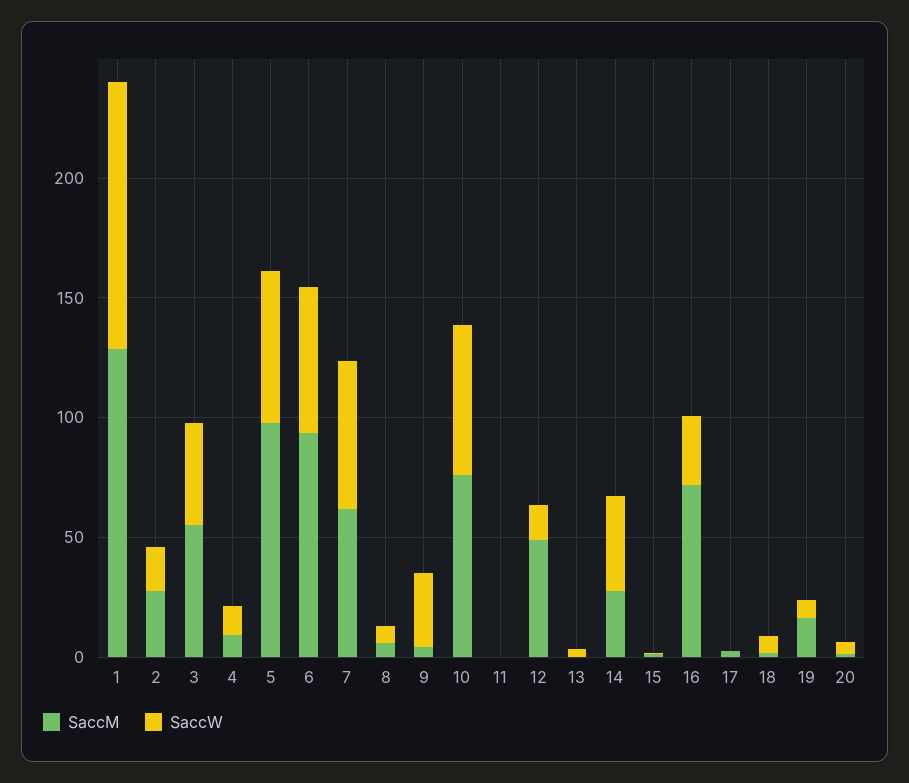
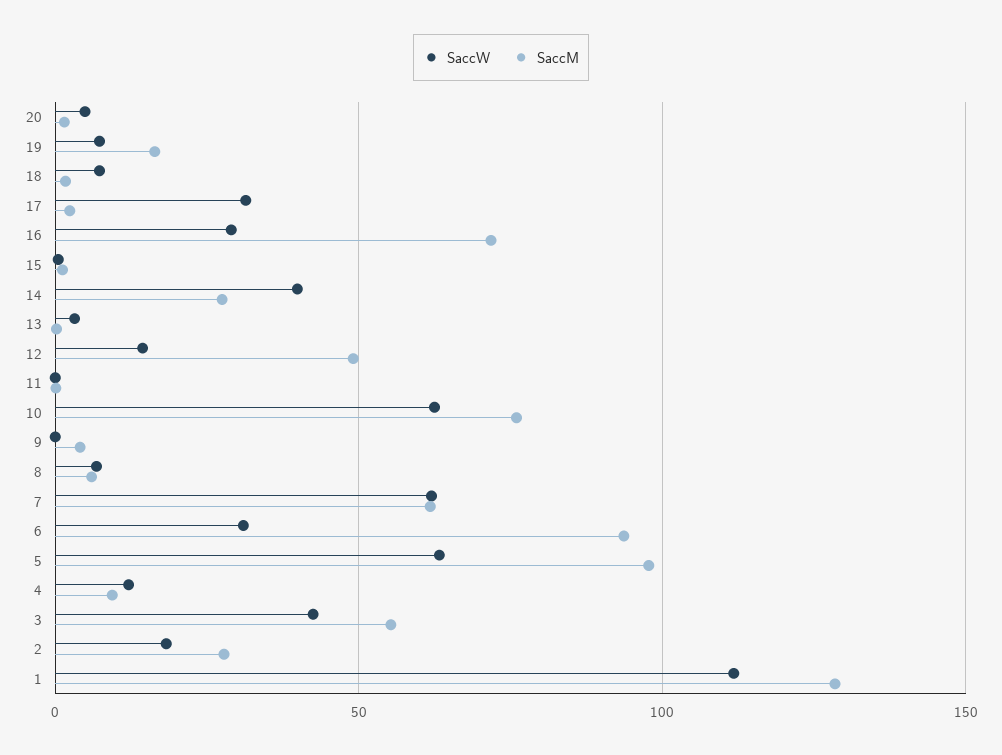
SaccW, 6: 60 -> 30
SaccW, 9: 30 -> 0
SaccW, 17: 0 -> 30

